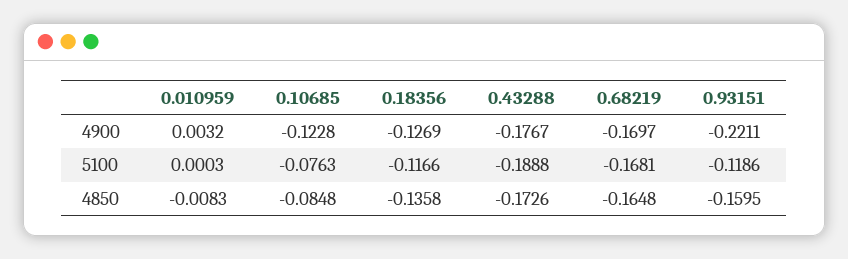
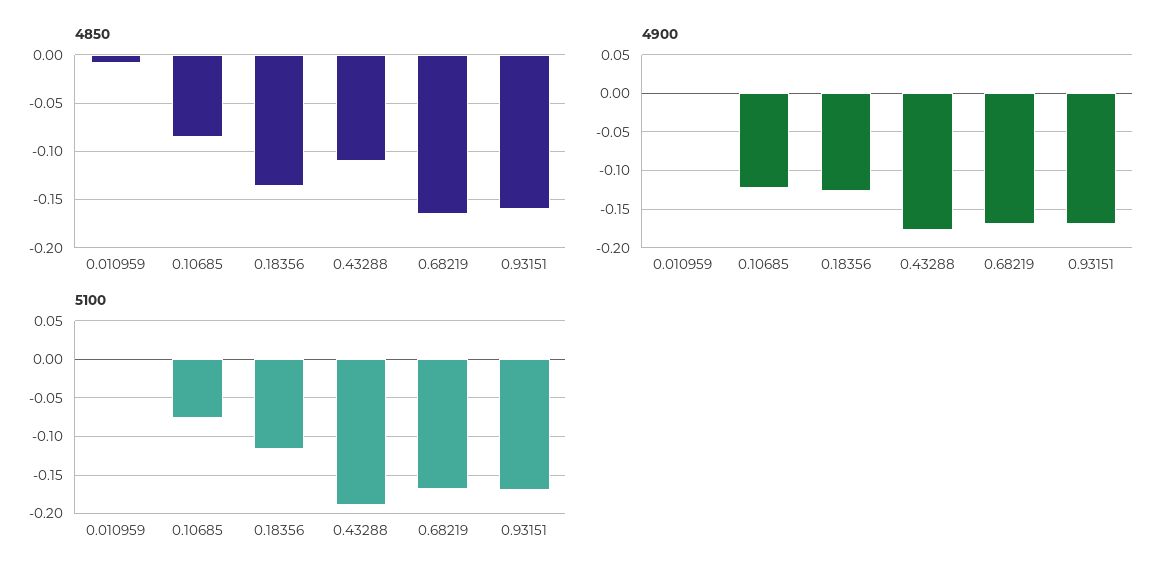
4900, 0.93151: -0.2211 -> -0.17
5100, 0.93151: -0.1186 -> -0.17
4850, 0.43288: -0.1726 -> -0.11

